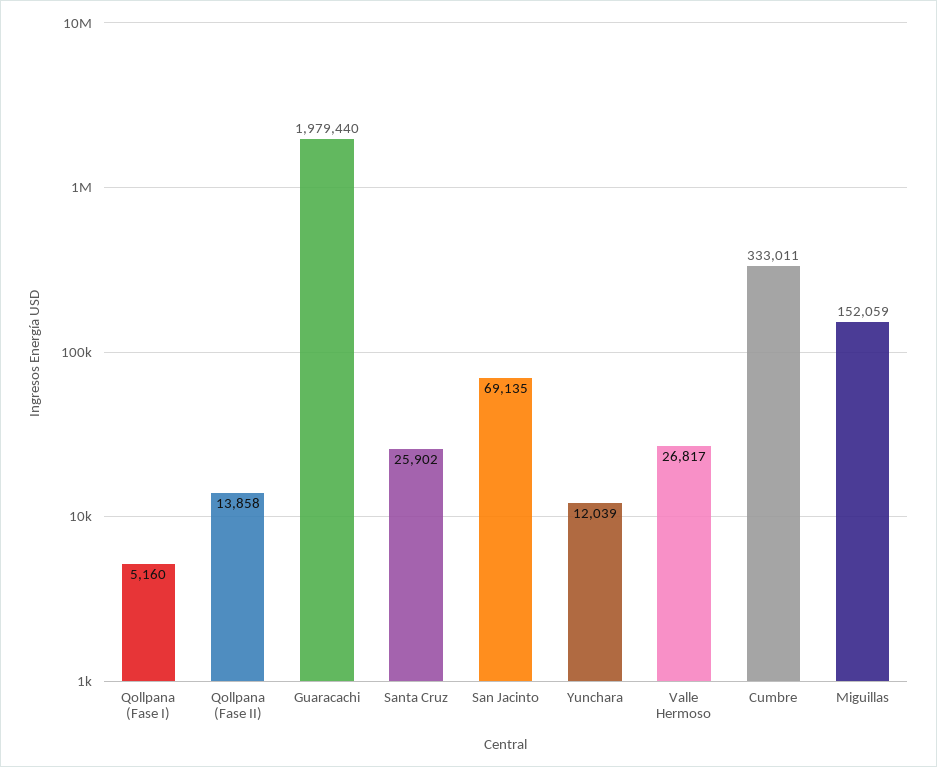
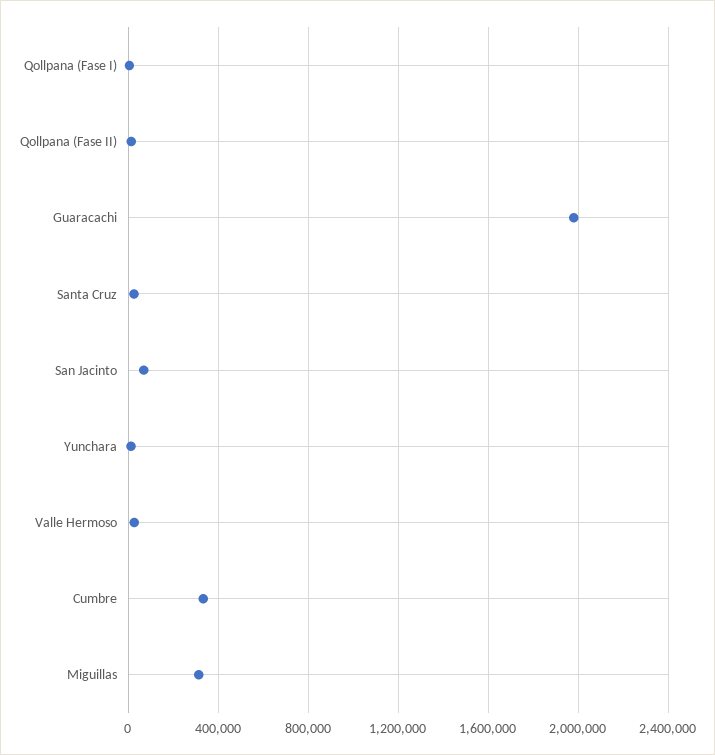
Miguillas: 152059 -> 300000

